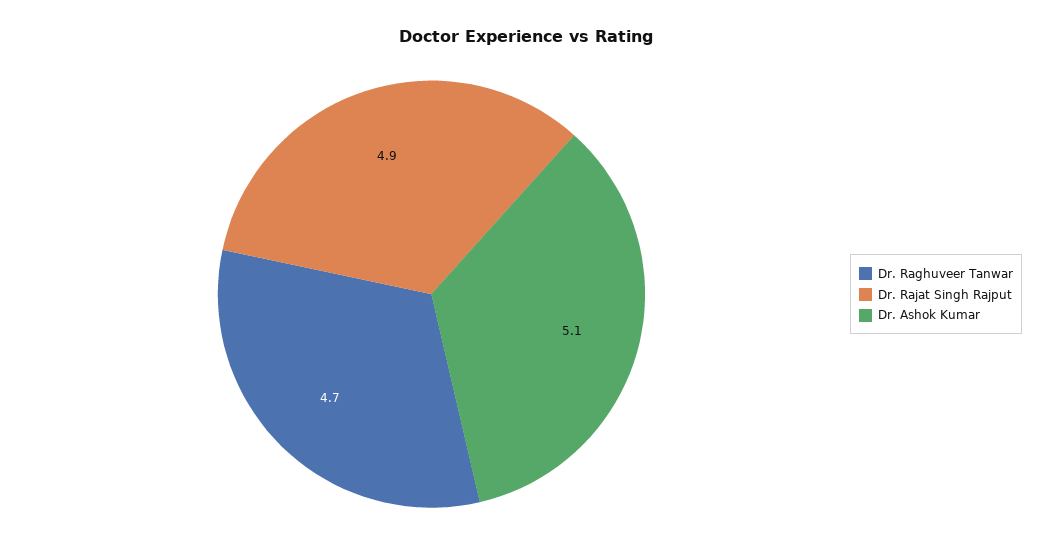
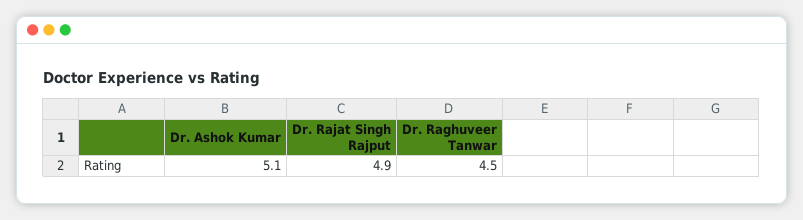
Dr. Raghuveer Tanwar: 4.7 -> 4.5

